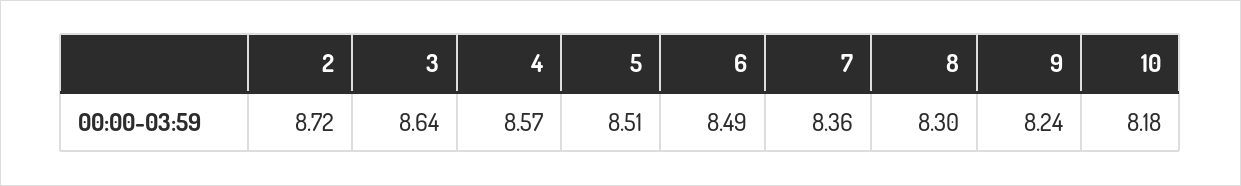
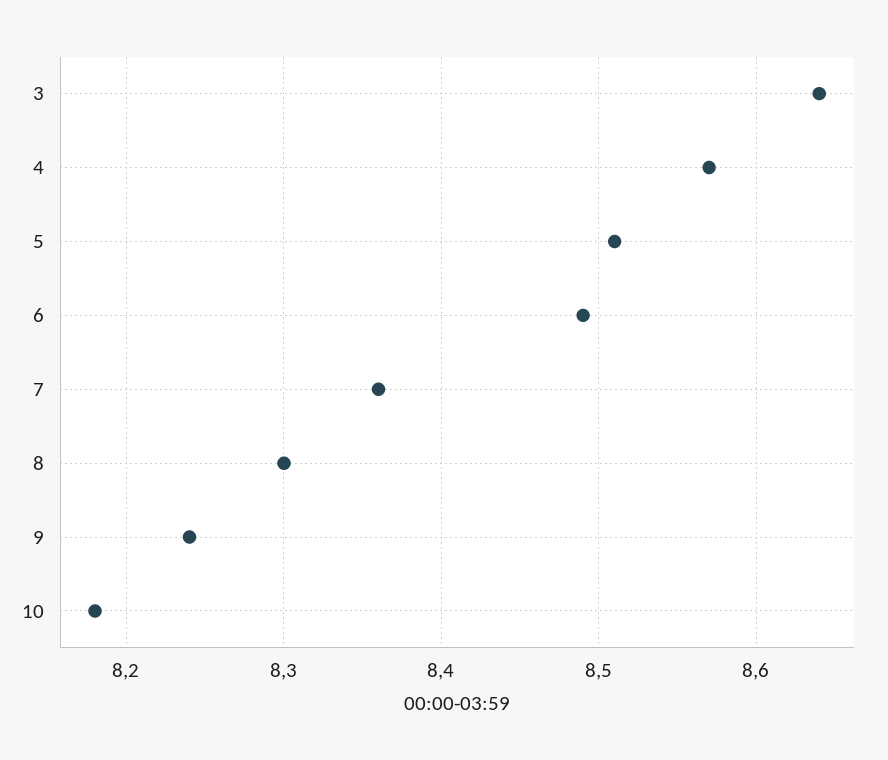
2: 8.72 -> none

